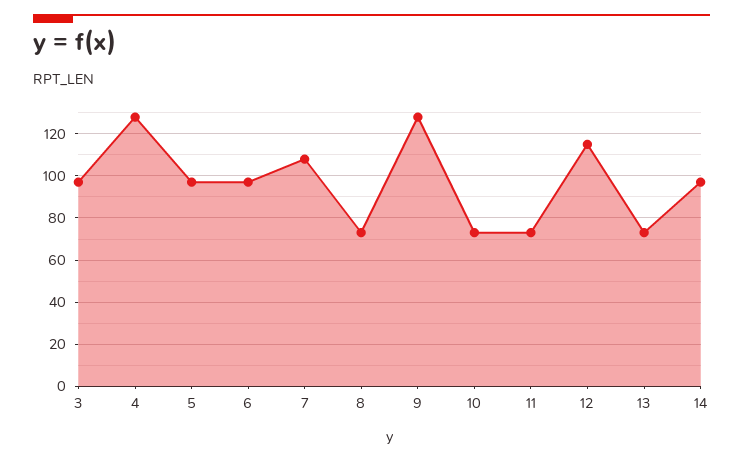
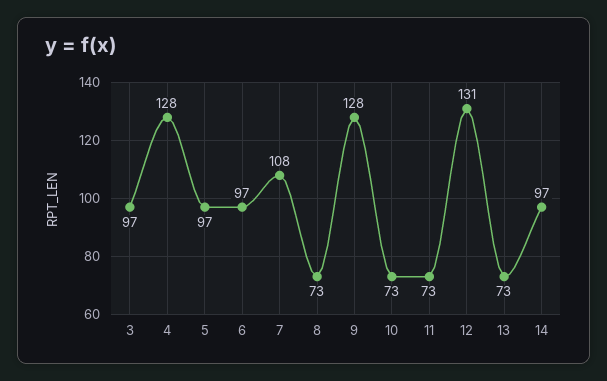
12: 115 -> 131

